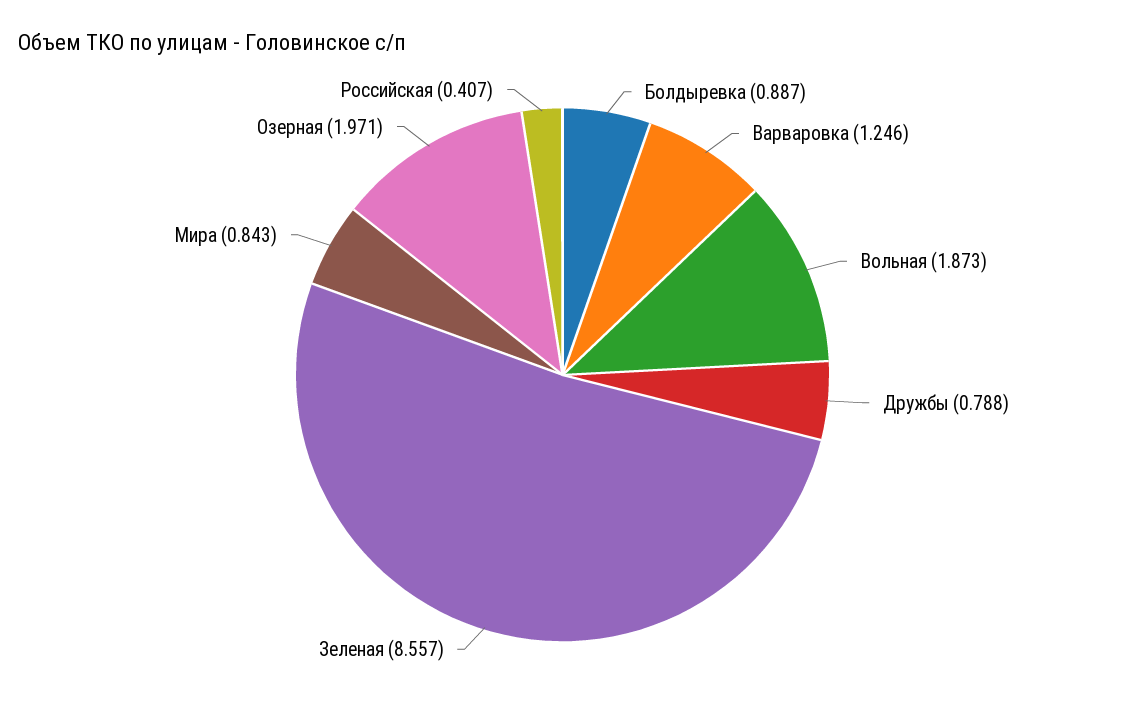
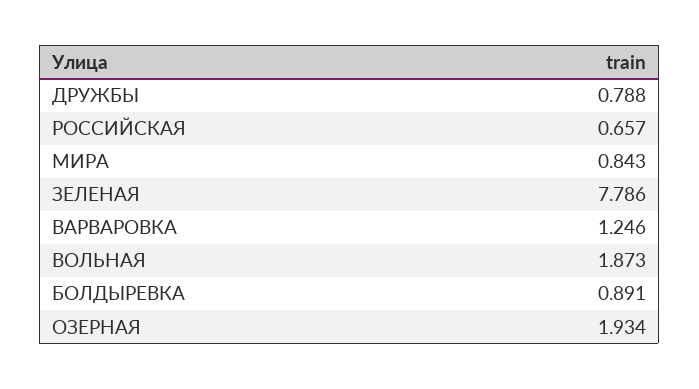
Болдыревка: 0.887 -> 0.891
Зеленая: 8.557 -> 7.786
Озерная: 1.971 -> 1.934
Российская: 0.407 -> 0.657

